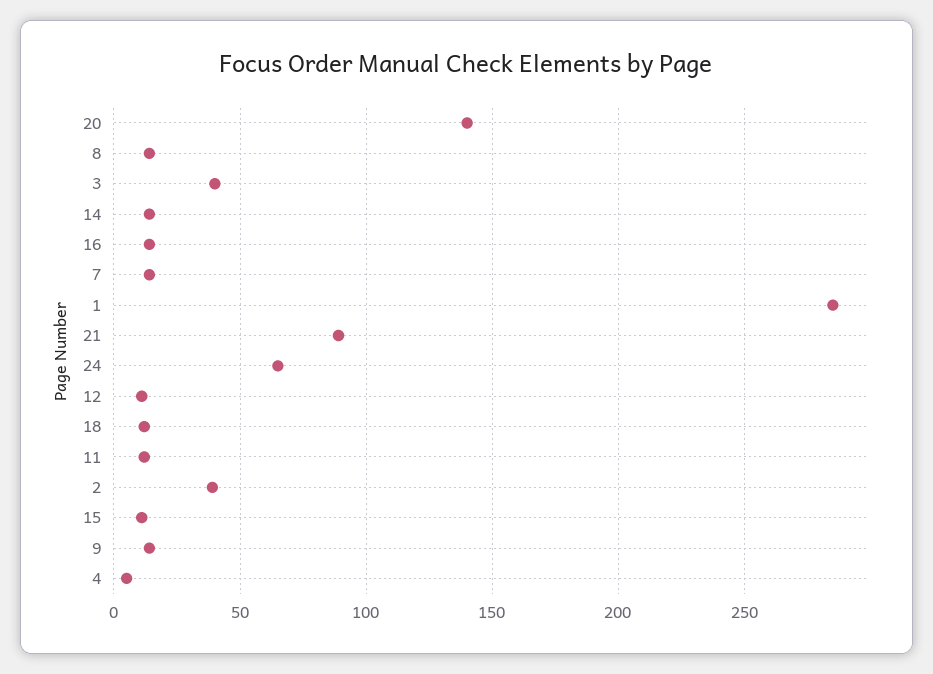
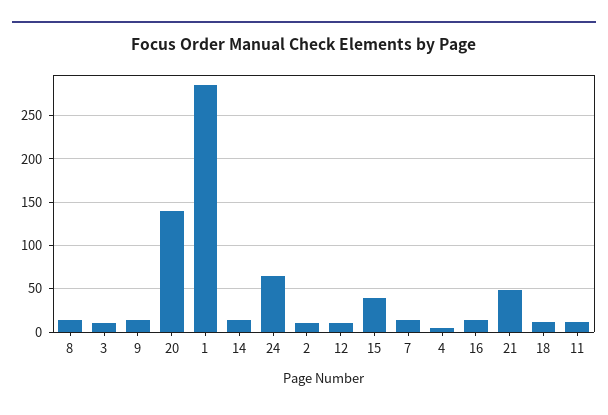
3: 40 -> 10
21: 90 -> 50
2: 40 -> 10
15: 10 -> 40

